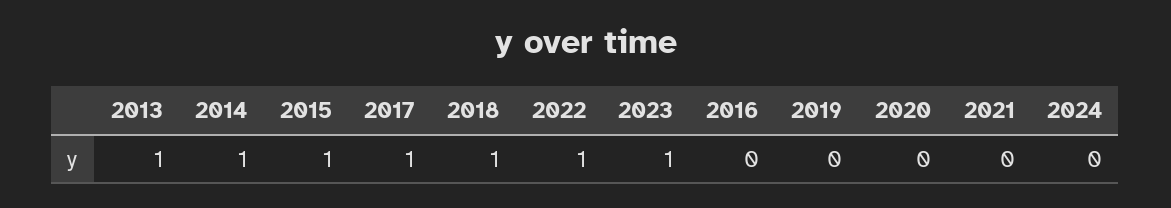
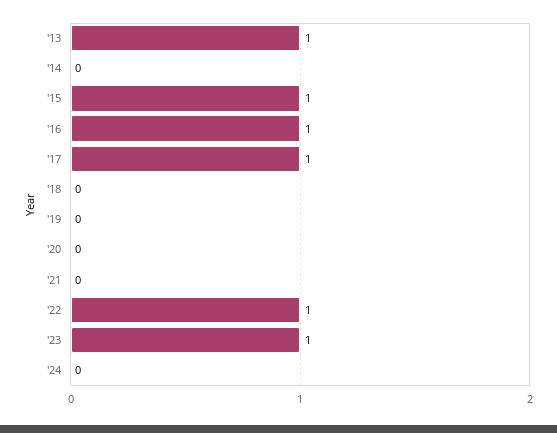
2014: 1 -> 0
2018: 1 -> 0
2016: 0 -> 1

